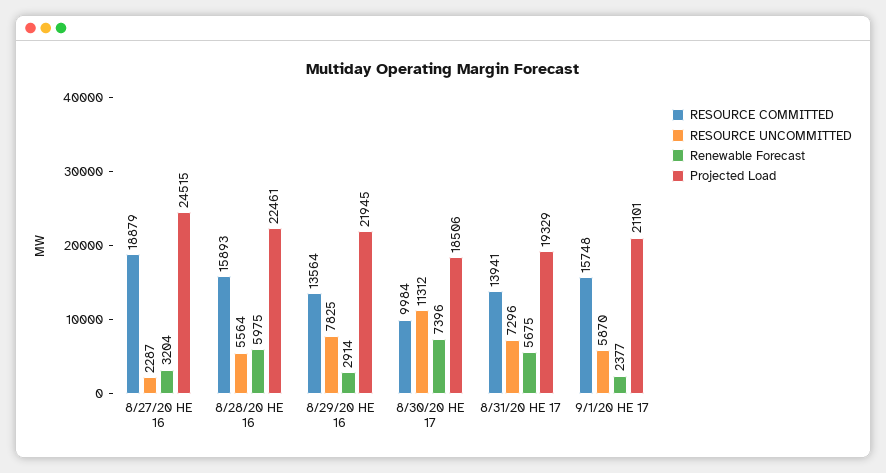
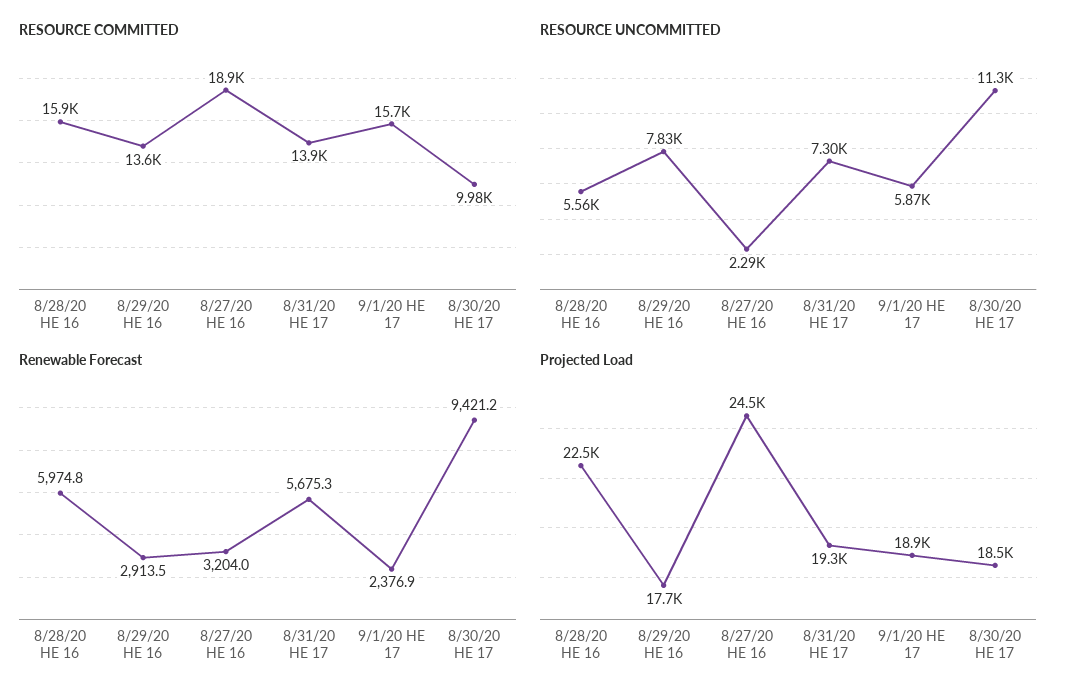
Projected Load, 8/29/20 HE 16: 21945 -> 17700
Renewable Forecast, 8/30/20 HE 17: 7396 -> 9421.2
Projected Load, 9/1/20 HE 17: 21101 -> 18900

